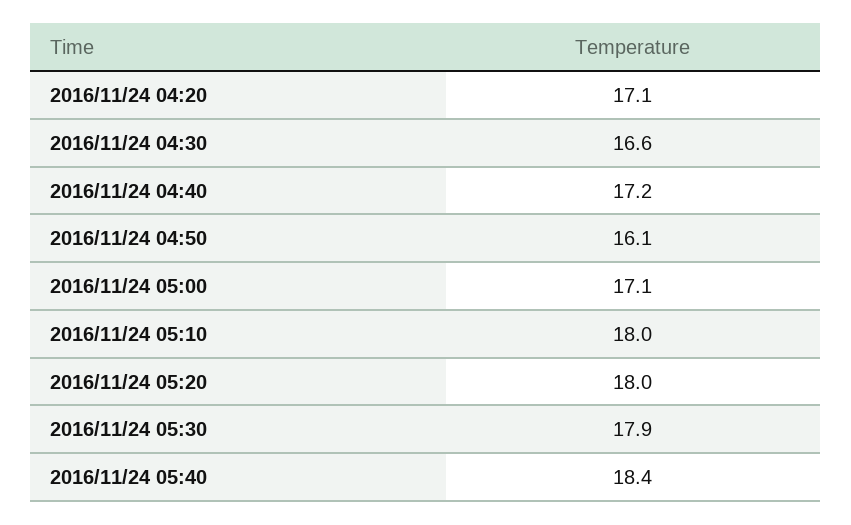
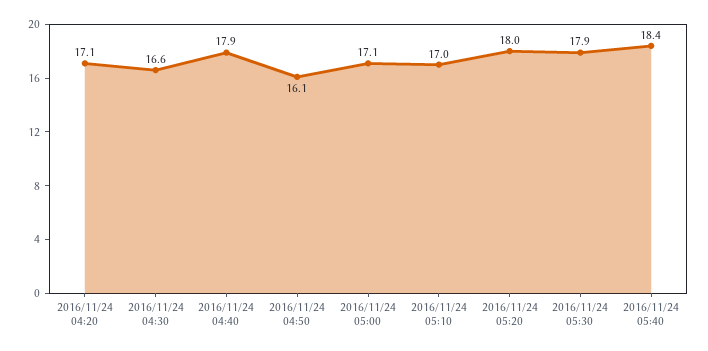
2016/11/24 04:40: 17.2 -> 17.9
2016/11/24 05:10: 18 -> 17

